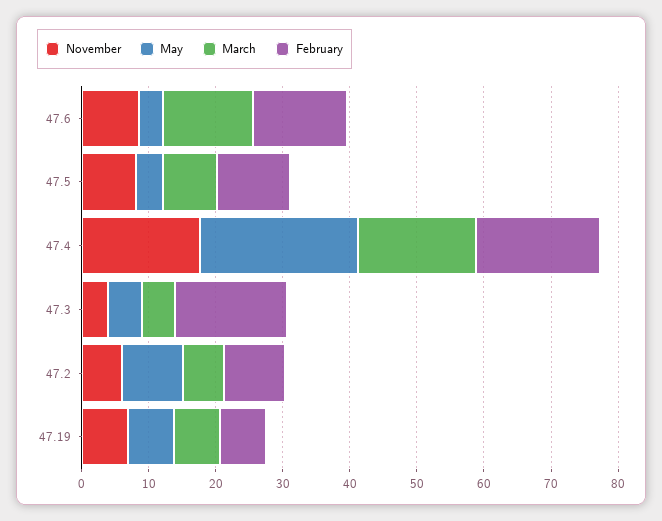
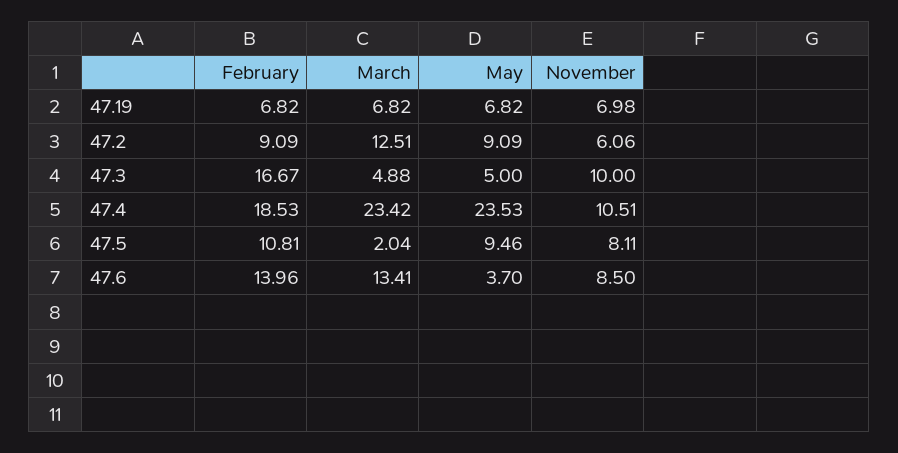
May, 47.5: 4 -> 9.46
March, 47.5: 8 -> 2.04
November, 47.4: 18 -> 10.51
March, 47.4: 18 -> 23.42
November, 47.3: 4 -> 10
March, 47.2: 6 -> 12.51

